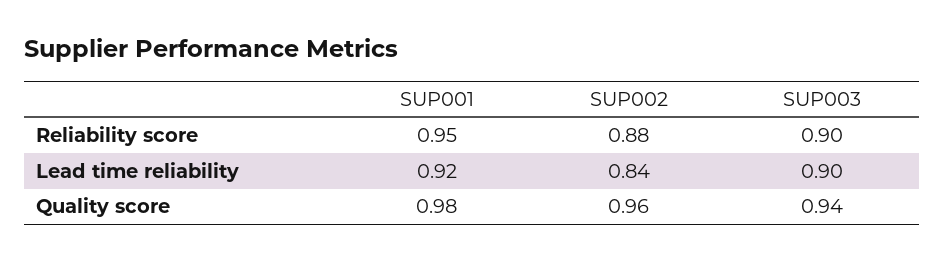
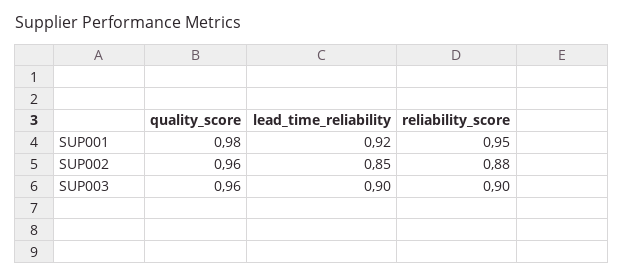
SUP002, Lead time reliability: 0.84 -> 0.85
SUP003, Quality score: 0.94 -> 0.96

